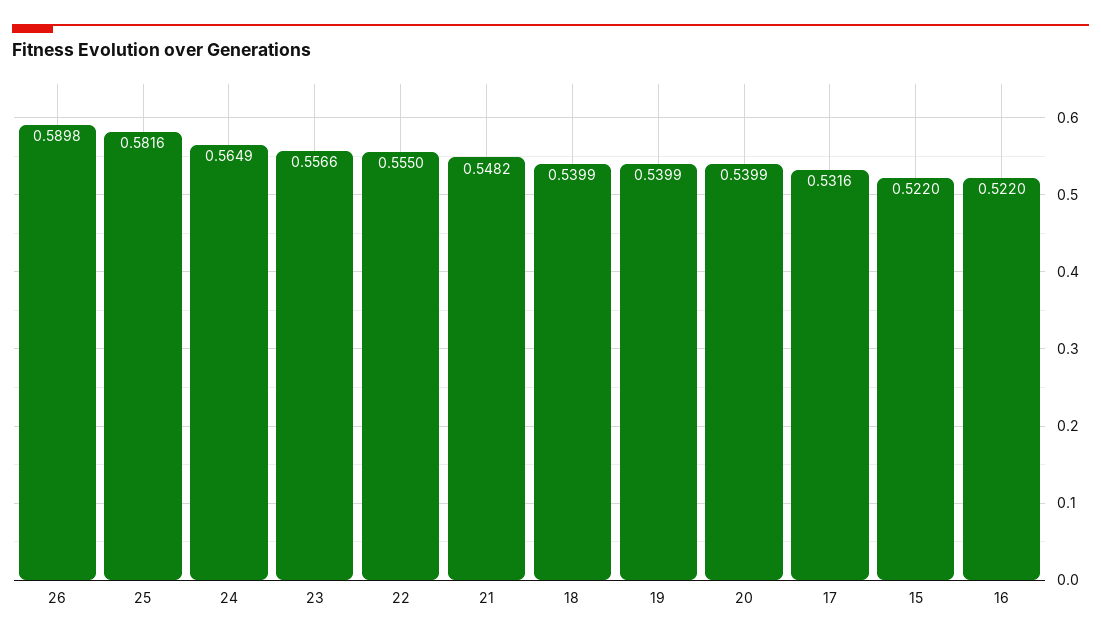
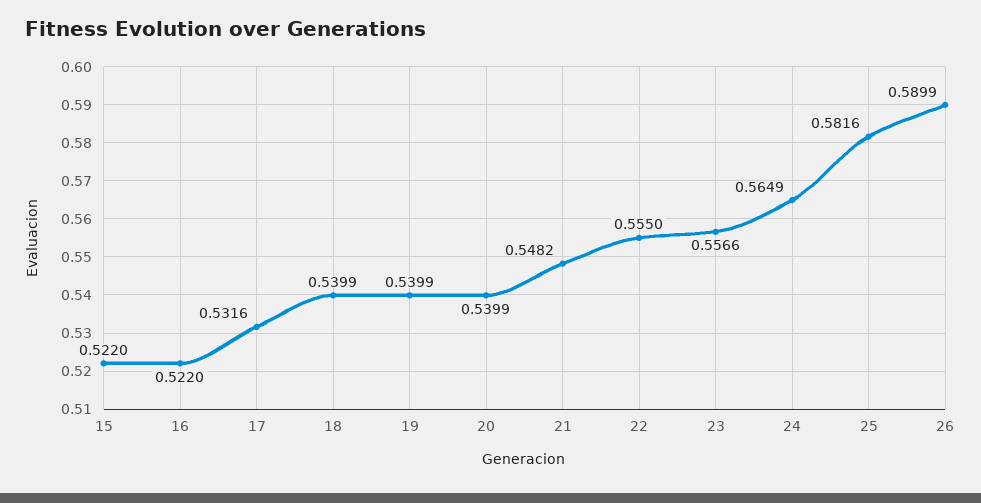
26: 0.5898 -> 0.5899

